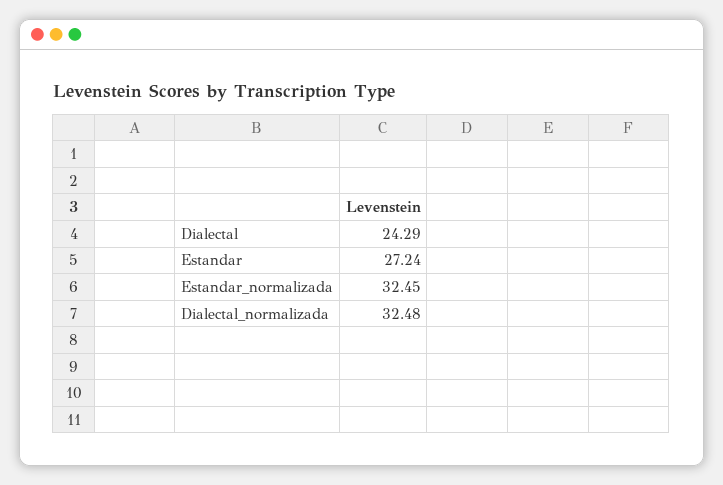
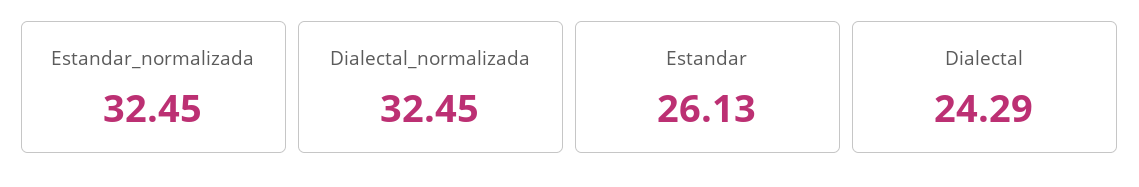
Estandar: 27.24 -> 26.13
Dialectal_normalizada: 32.48 -> 32.45

